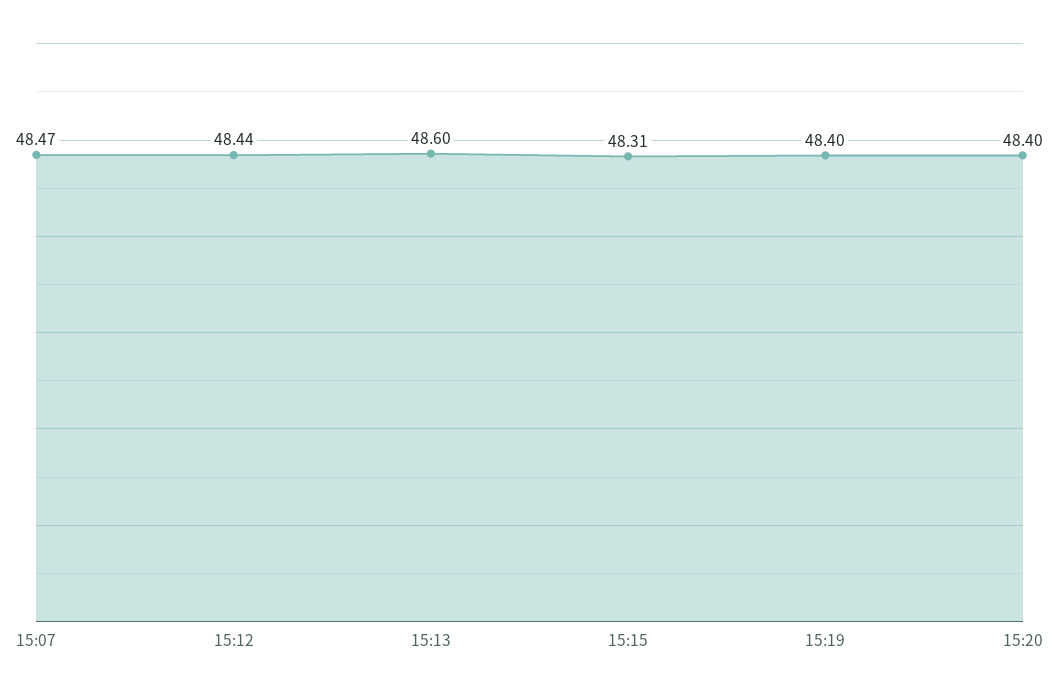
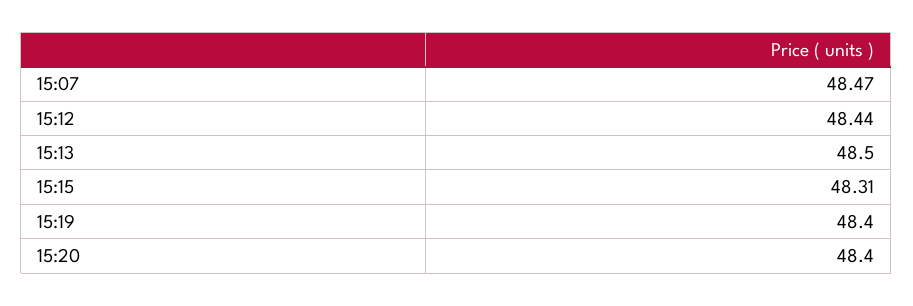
15:13: 48.6 -> 48.5

